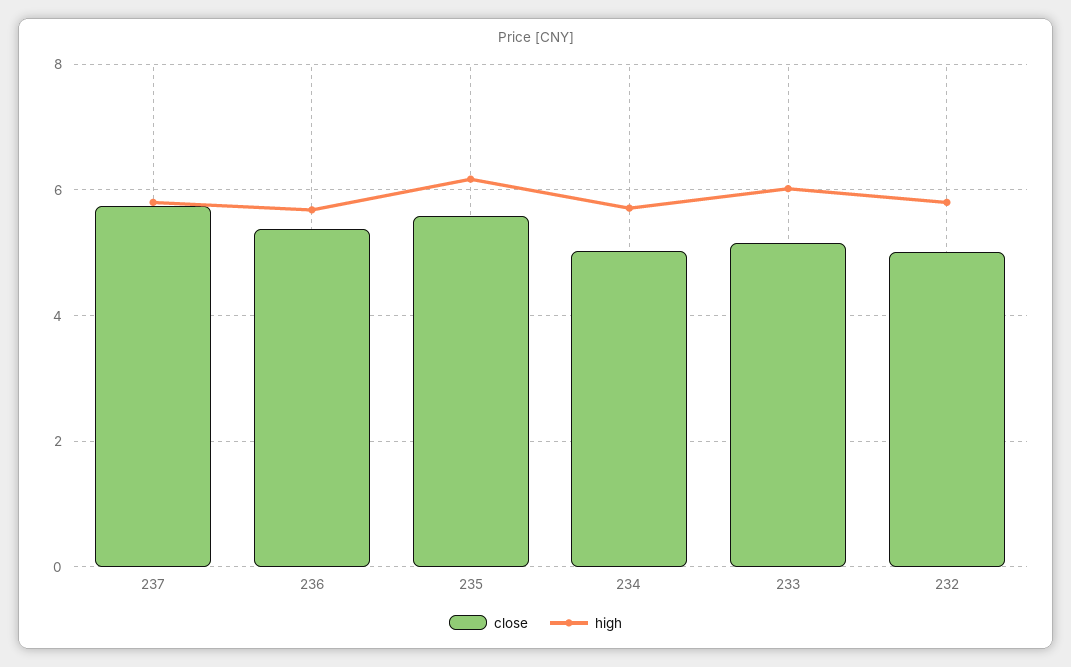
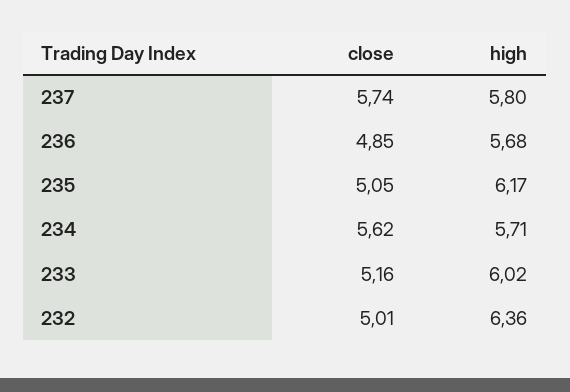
close, 236: 5.4 -> 4.85
close, 235: 5.6 -> 5.05
close, 234: 5 -> 5.62
high, 232: 5.8 -> 6.36

